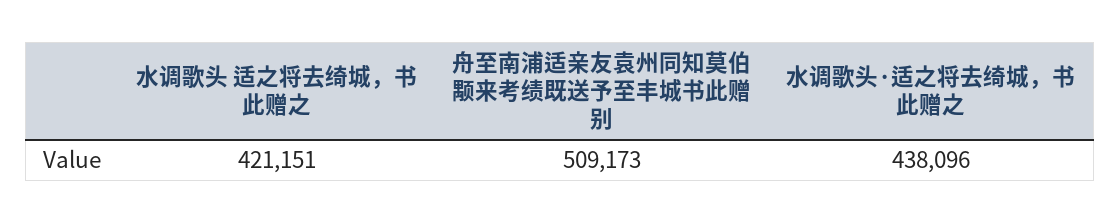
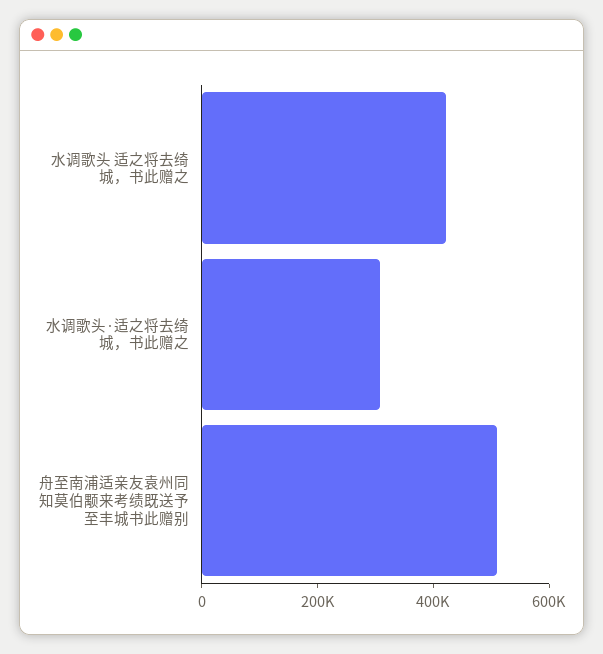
水调歌头·适之将去绮城，书此赠之: 438096 -> 300000

